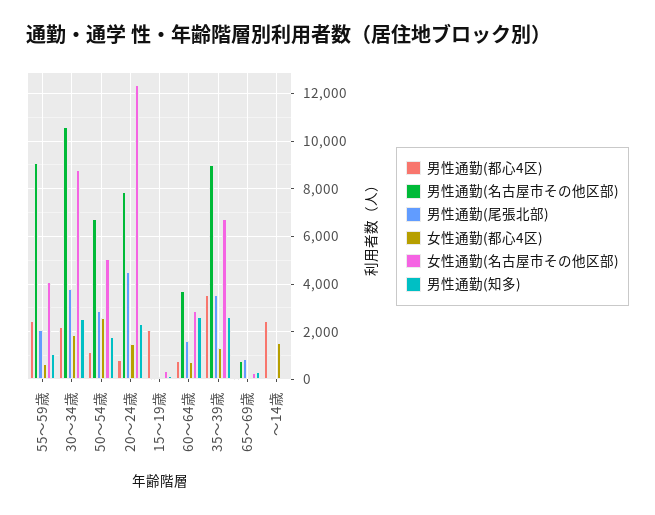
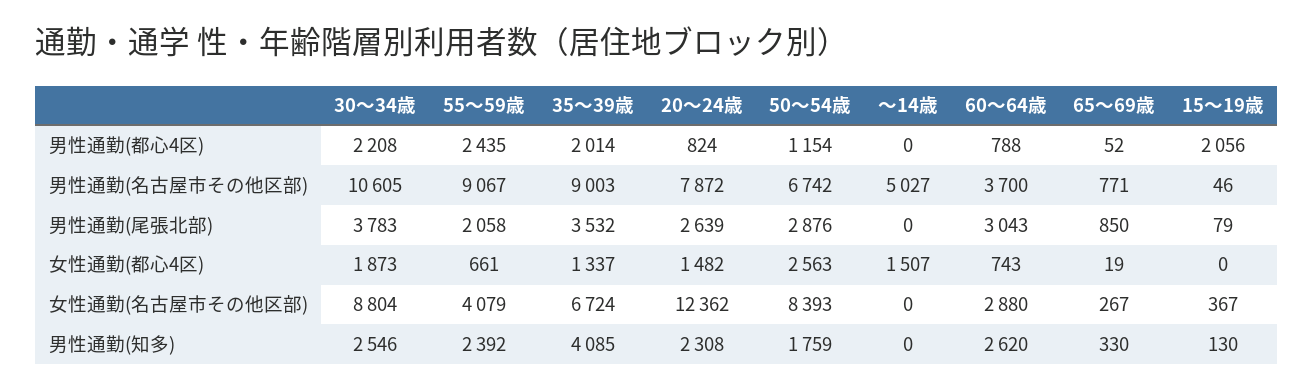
男性通勤(知多), 55～59歳: 1000 -> 2392
女性通勤(名古屋市その他区部), 50～54歳: 5000 -> 8393
男性通勤(尾張北部), 20～24歳: 4500 -> 2639
男性通勤(尾張北部), 60～64歳: 1500 -> 3043
男性通勤(都心4区), 35～39歳: 3500 -> 2014
男性通勤(知多), 35～39歳: 2500 -> 4085
男性通勤(都心4区), ～14歳: 2500 -> 0
男性通勤(名古屋市その他区部), ～14歳: 0 -> 5027

